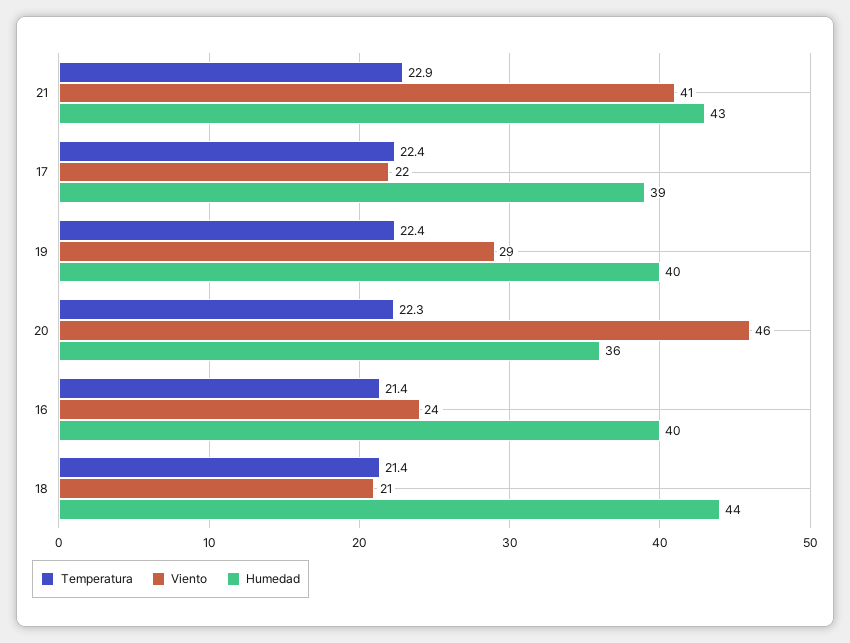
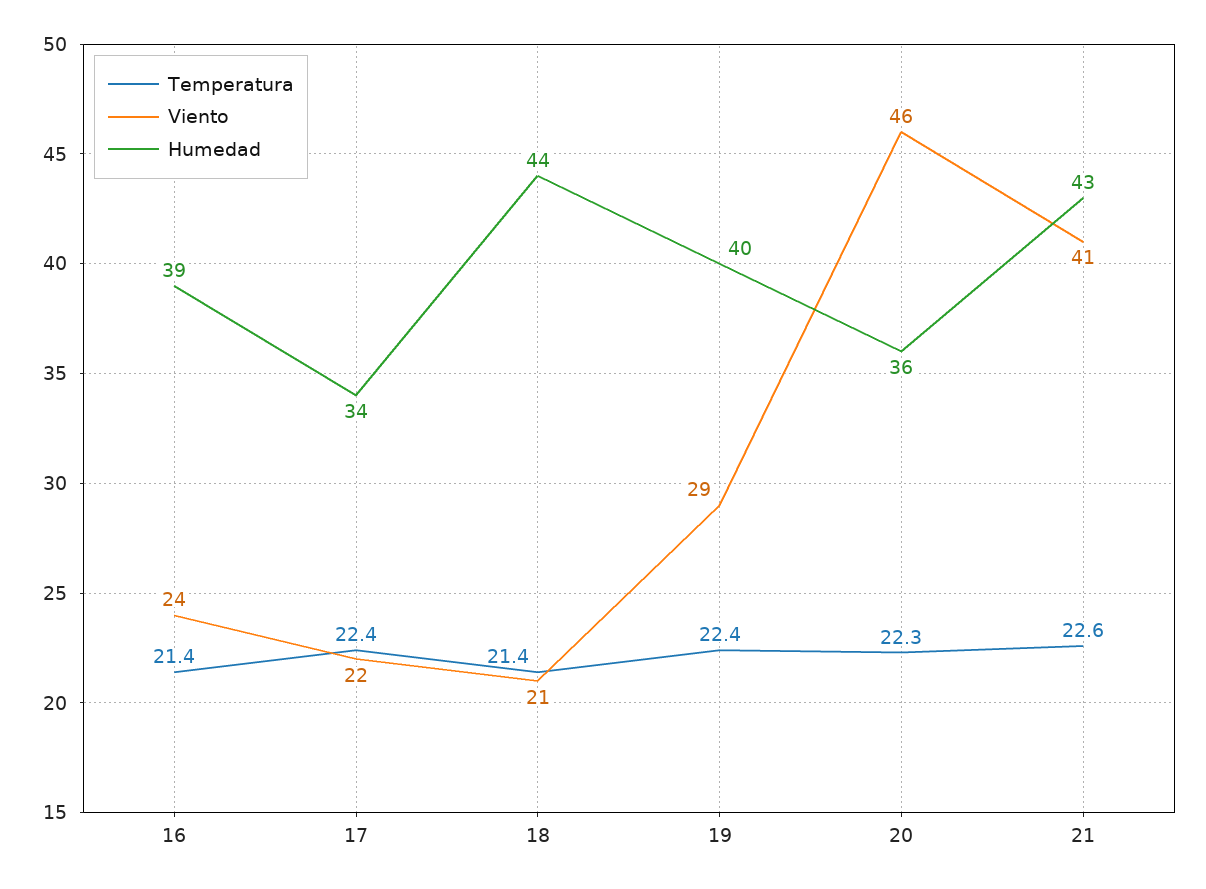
Temperatura, 21: 22.9 -> 22.6
Humedad, 17: 39 -> 34
Humedad, 16: 40 -> 39

